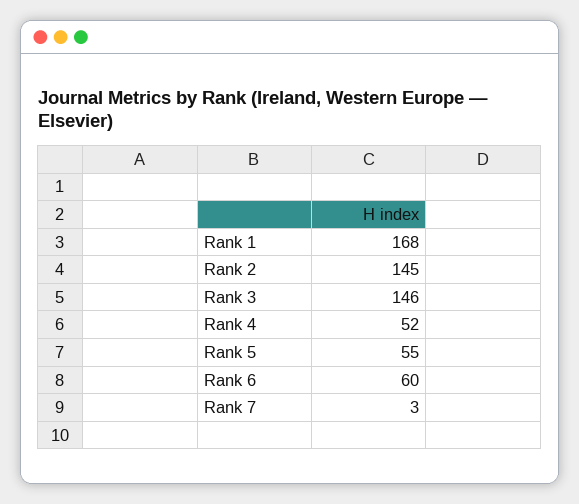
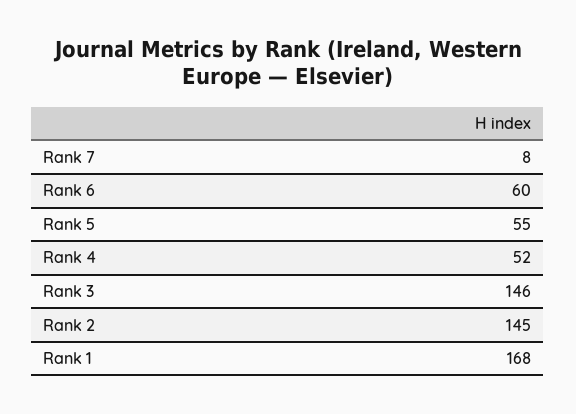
Rank 7: 3 -> 8

